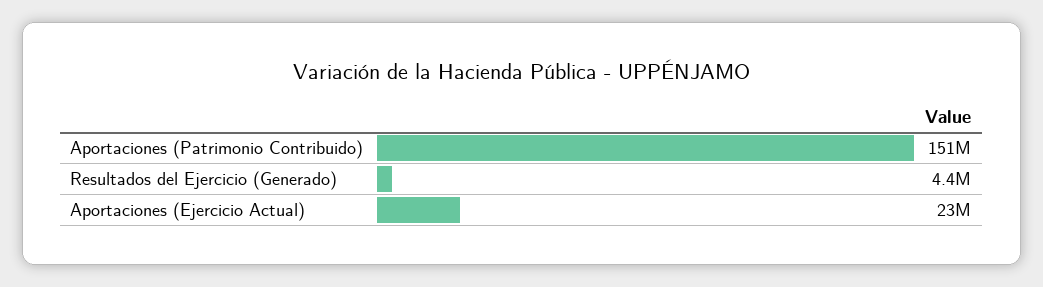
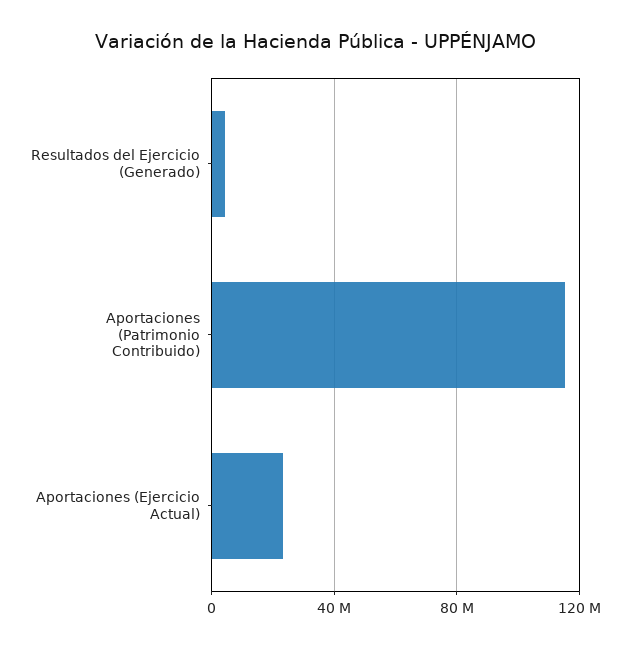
Aportaciones (Patrimonio Contribuido): 151000000 -> 115000000

